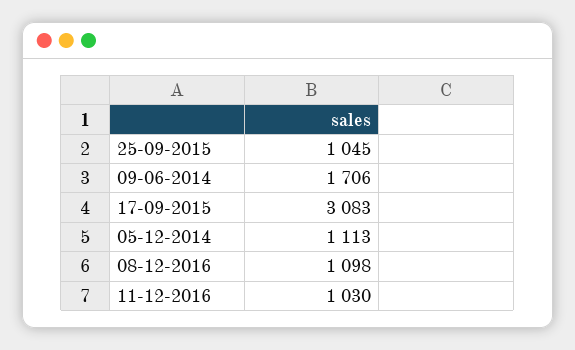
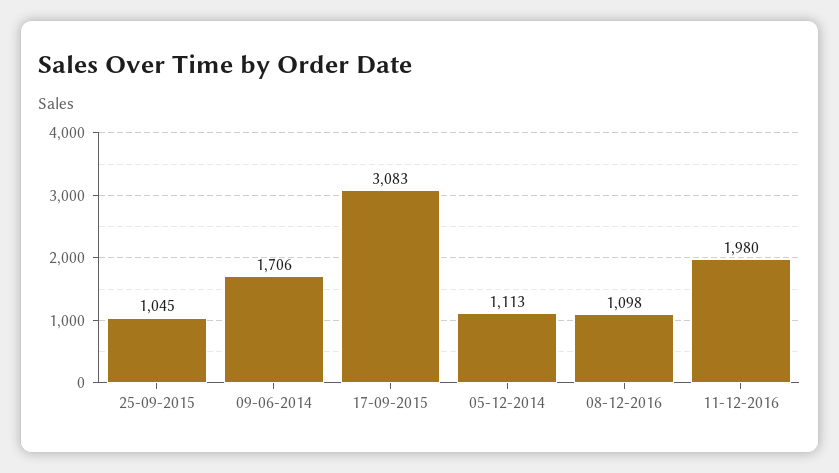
11-12-2016: 1030 -> 1980

